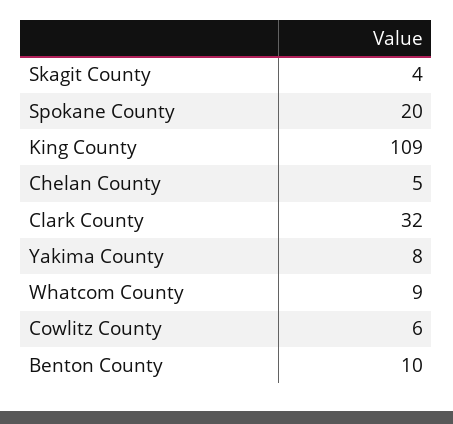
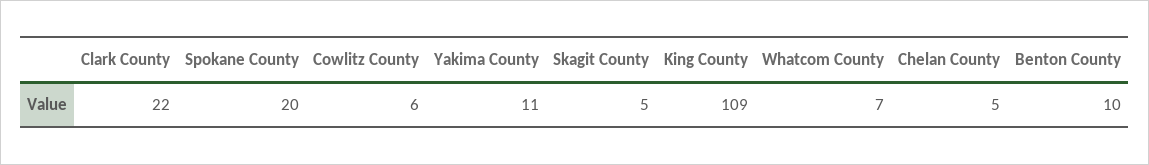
Skagit County: 4 -> 5
Clark County: 32 -> 22
Yakima County: 8 -> 11
Whatcom County: 9 -> 7

